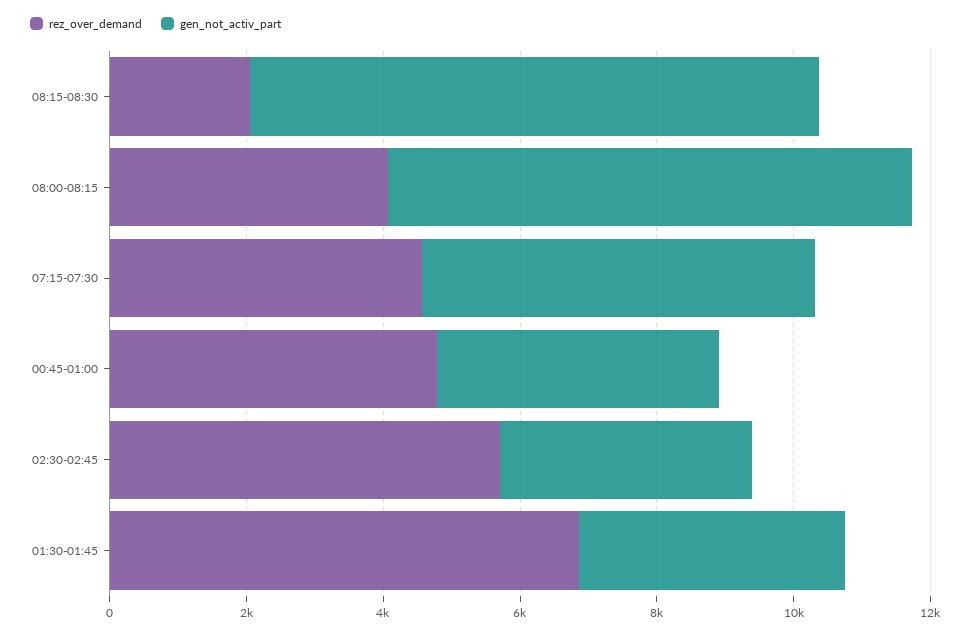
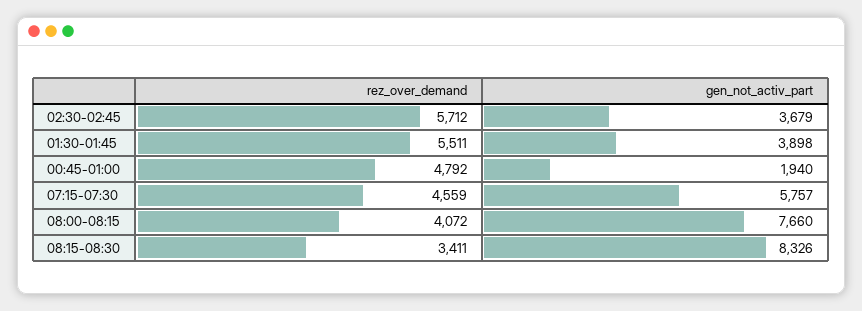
rez_over_demand, 08:15-08:30: 2000 -> 3411
gen_not_activ_part, 00:45-01:00: 4000 -> 1940
rez_over_demand, 01:30-01:45: 7000 -> 5511

